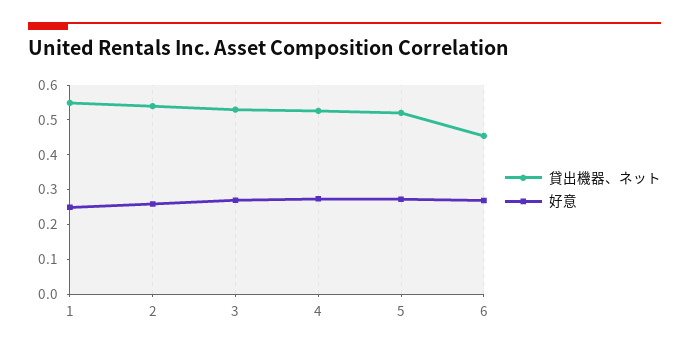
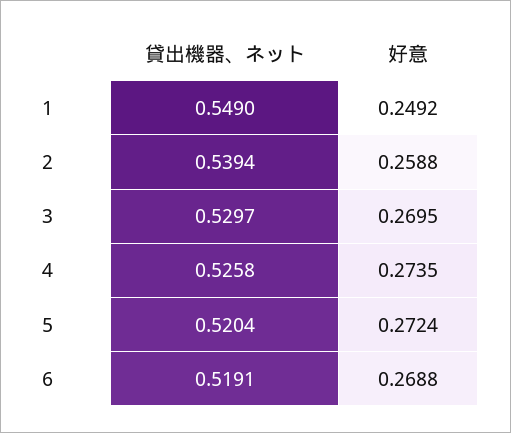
貸出機器、ネット, 6: 0.45 -> 0.5191

